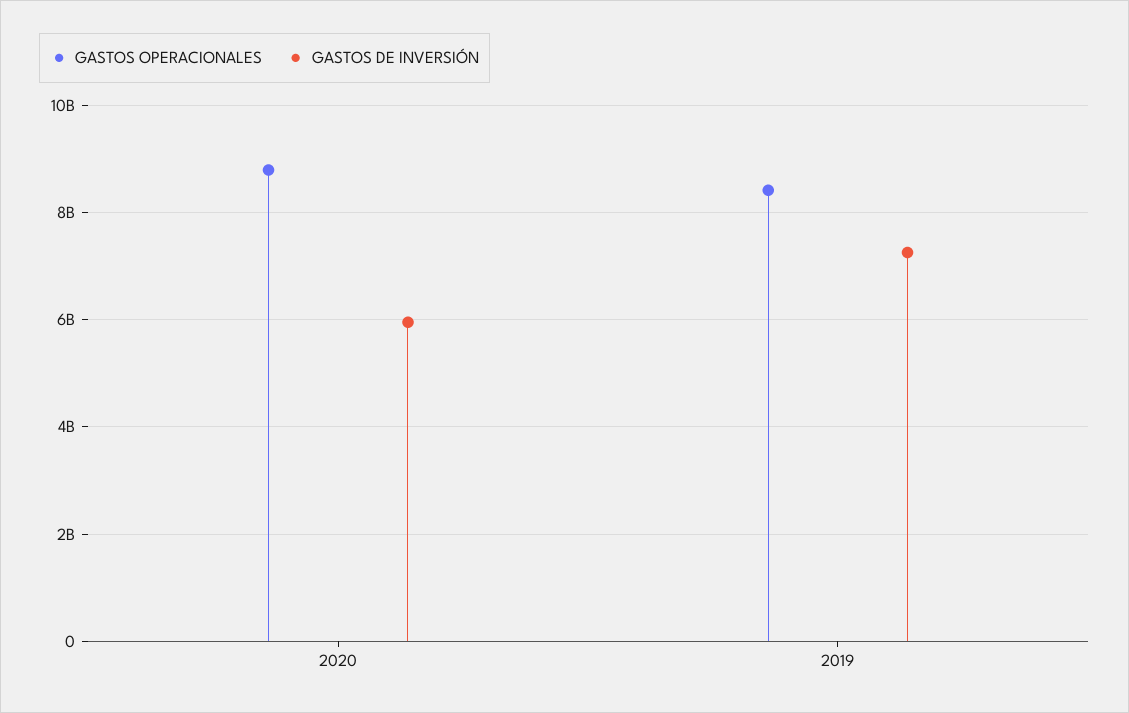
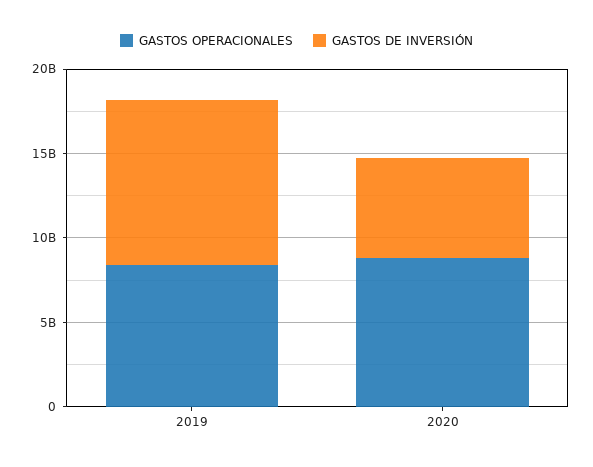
GASTOS DE INVERSIÓN, 2019: 7200000000 -> 10000000000

